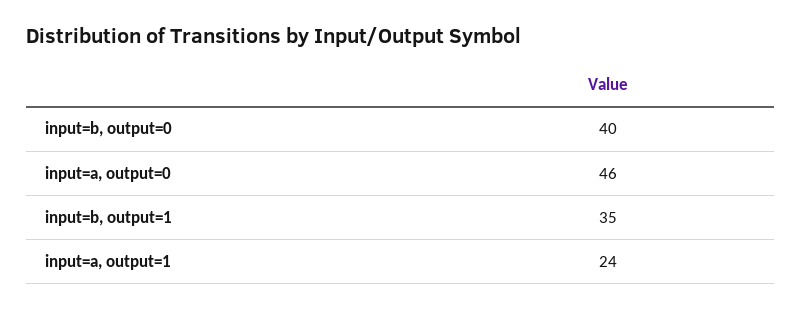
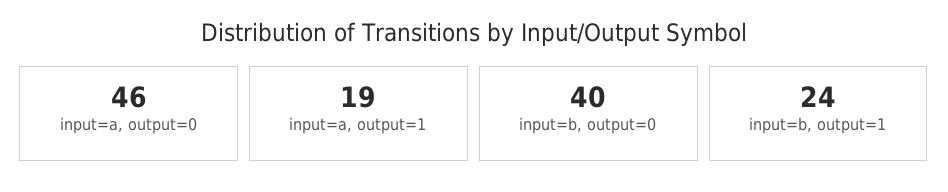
input=b, output=1: 35 -> 24
input=a, output=1: 24 -> 19

